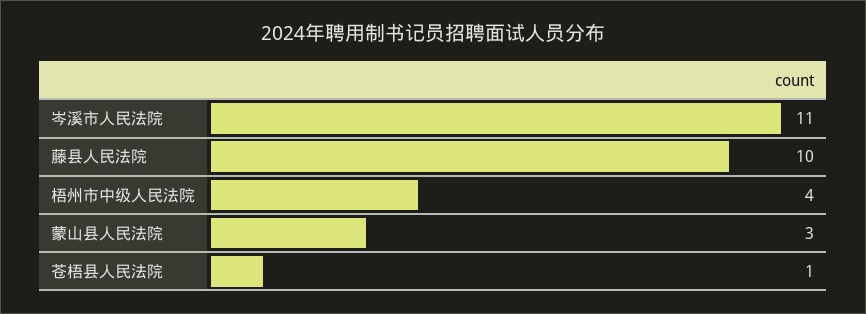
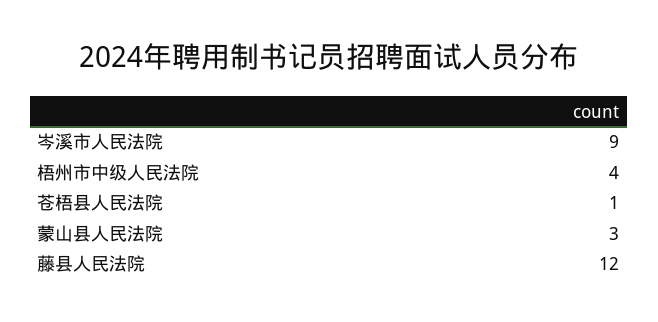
岑溪市人民法院: 11 -> 9
藤县人民法院: 10 -> 12

